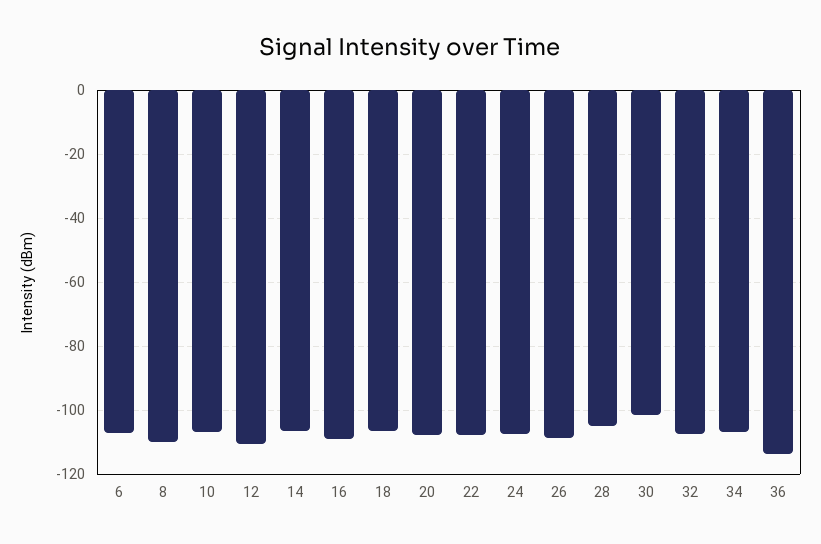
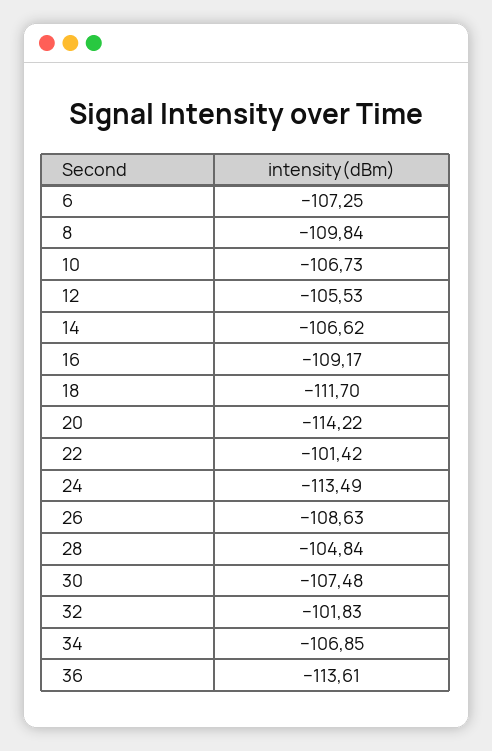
12: -110 -> -105.53
18: -106 -> -111.7
20: -108 -> -114.22
22: -108 -> -101.42
24: -108 -> -113.49
30: -102 -> -107.48
32: -108 -> -101.83

